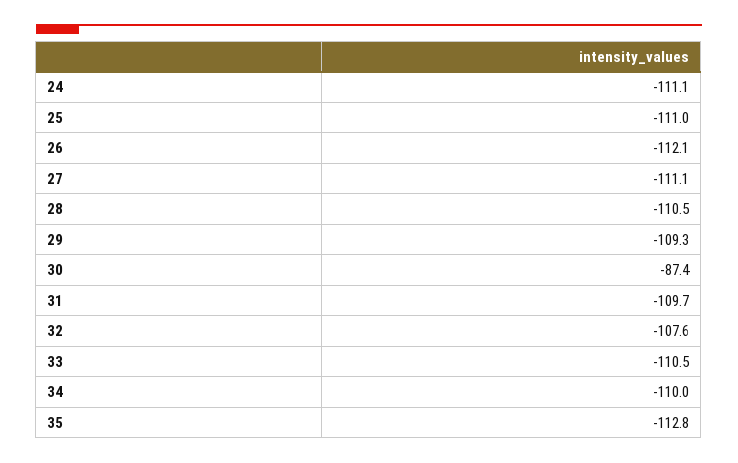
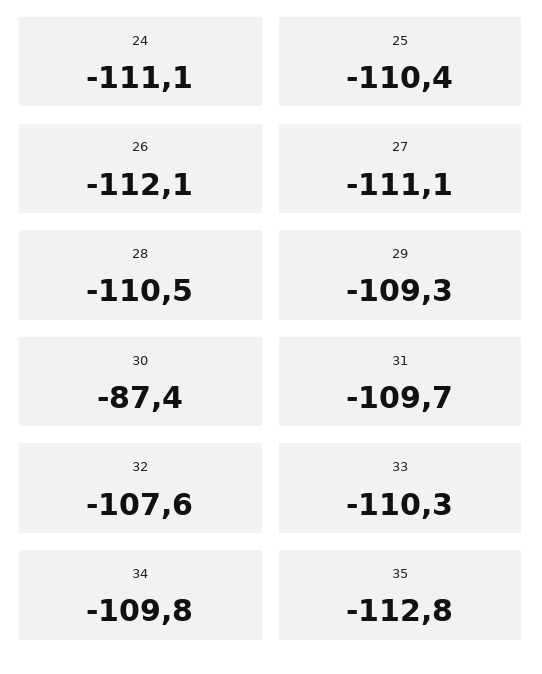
25: -111 -> -110.4
33: -110.5 -> -110.3
34: -110 -> -109.8

